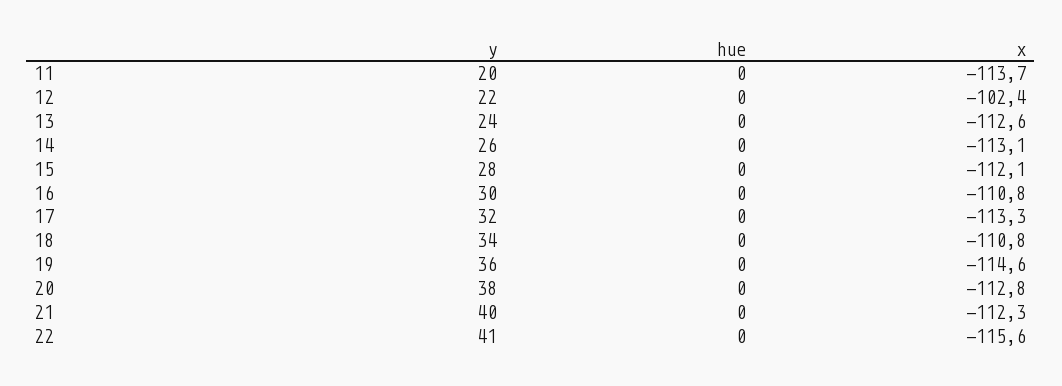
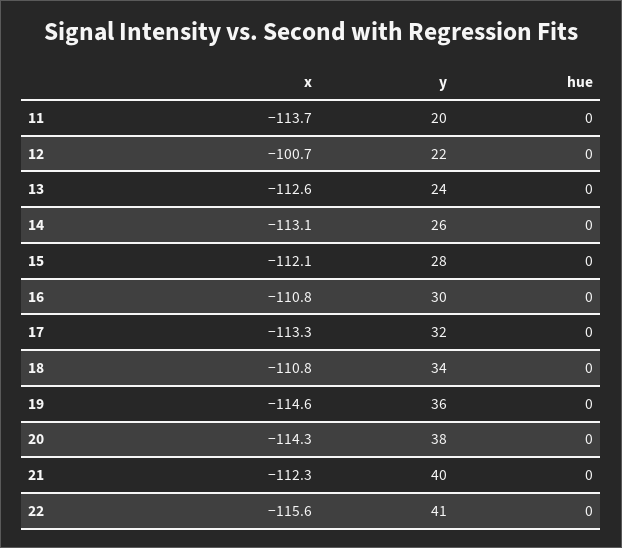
x, 12: -102.4 -> -100.7
x, 20: -112.8 -> -114.3

